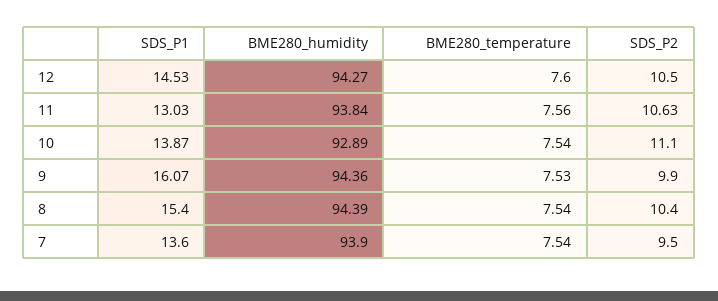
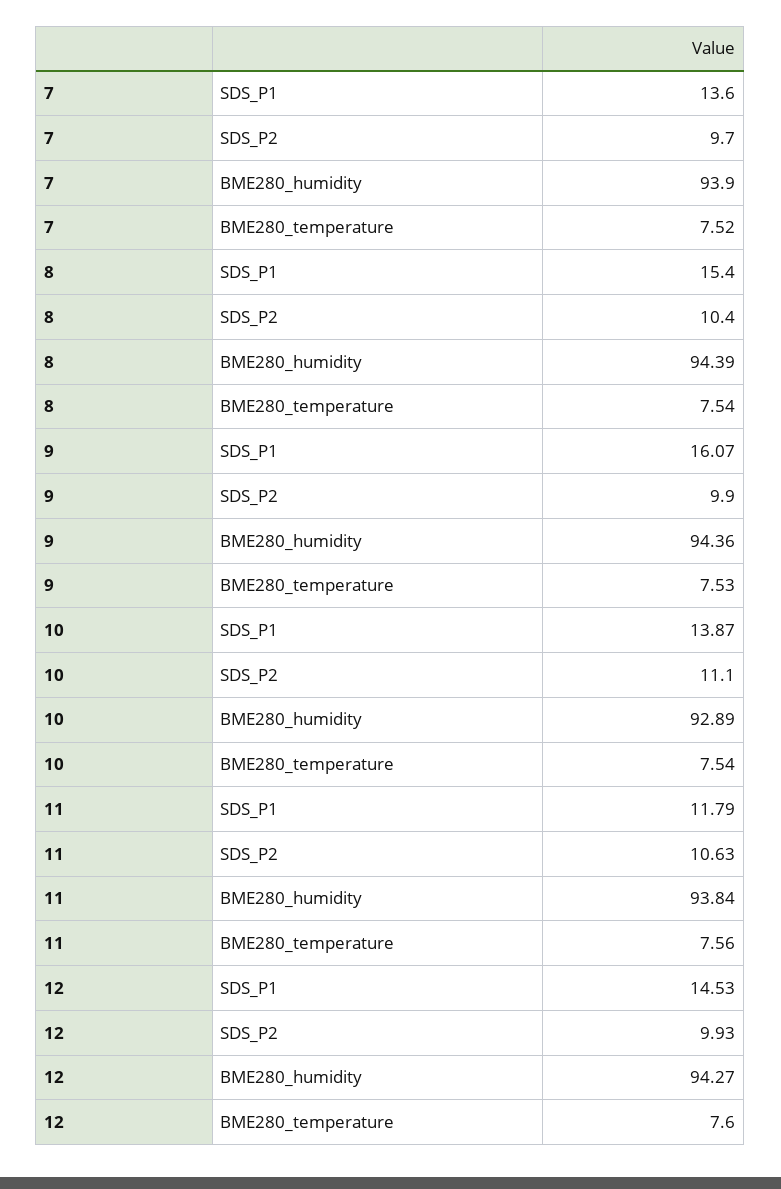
SDS_P2, 12: 10.5 -> 9.93
SDS_P1, 11: 13.03 -> 11.79
BME280_temperature, 7: 7.54 -> 7.52
SDS_P2, 7: 9.5 -> 9.7

